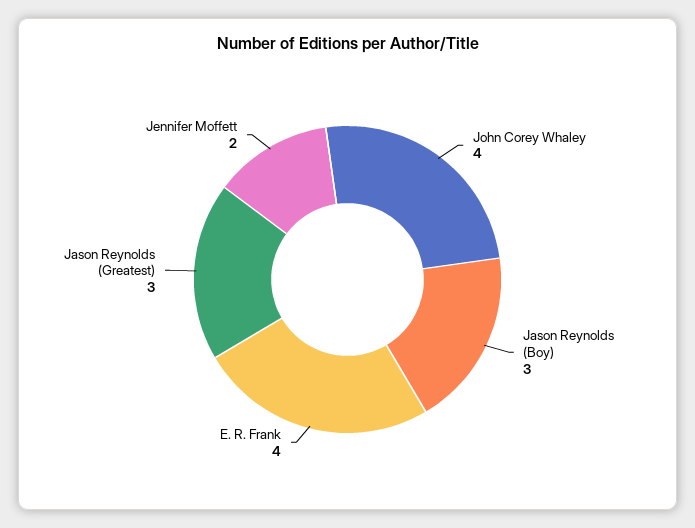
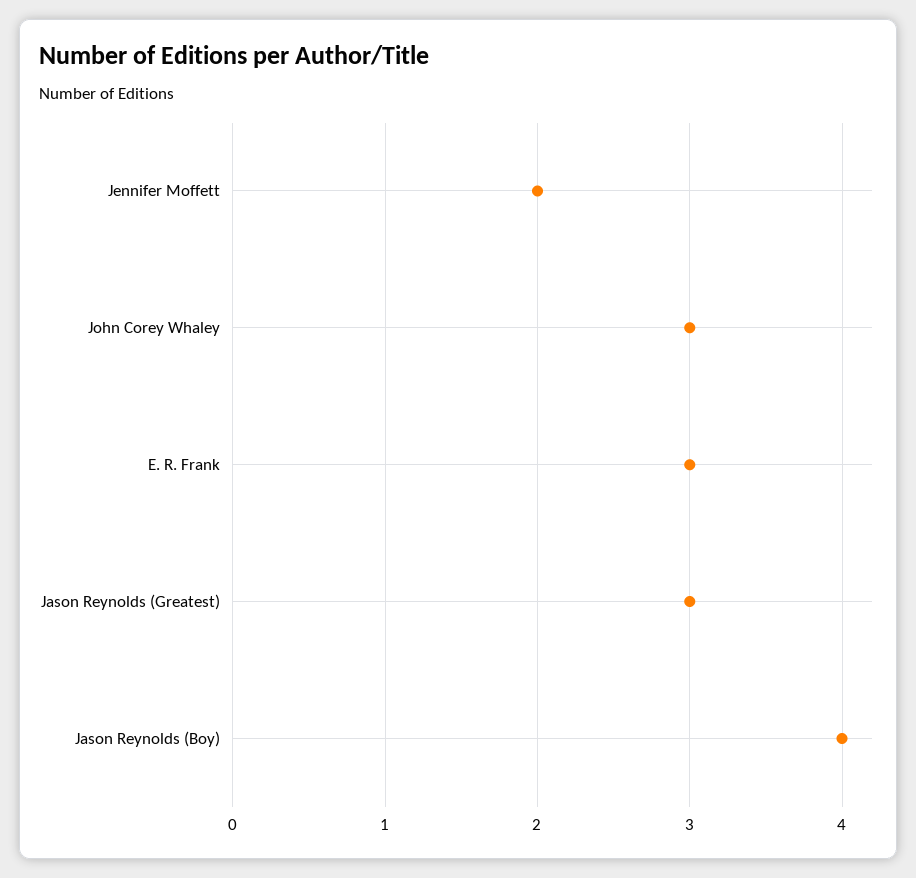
John Corey Whaley: 4 -> 3
Jason Reynolds (Boy): 3 -> 4
E. R. Frank: 4 -> 3

